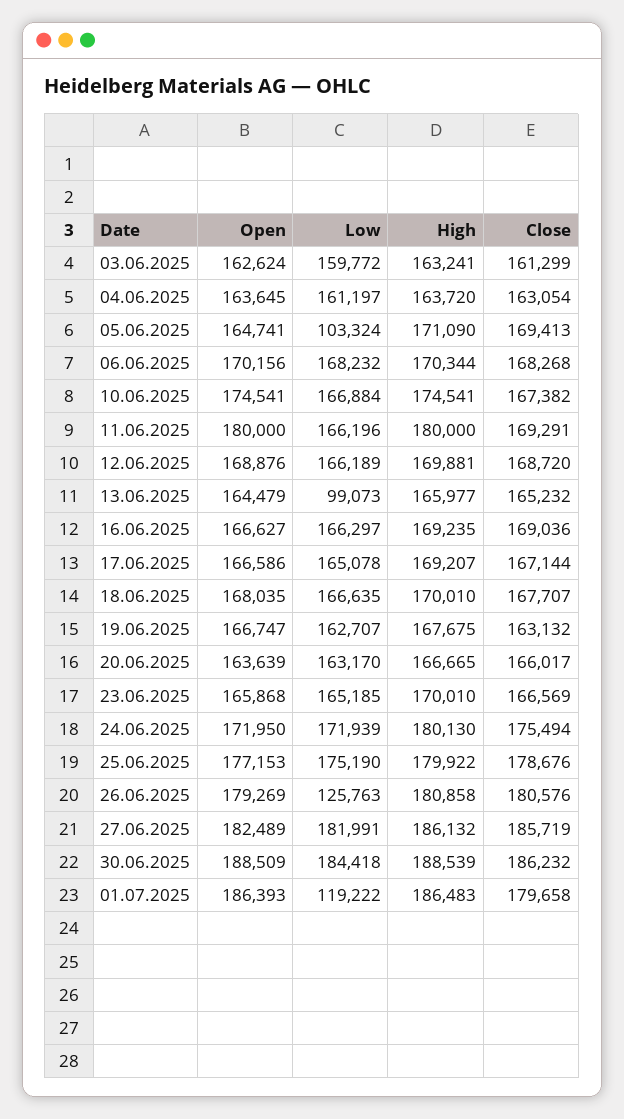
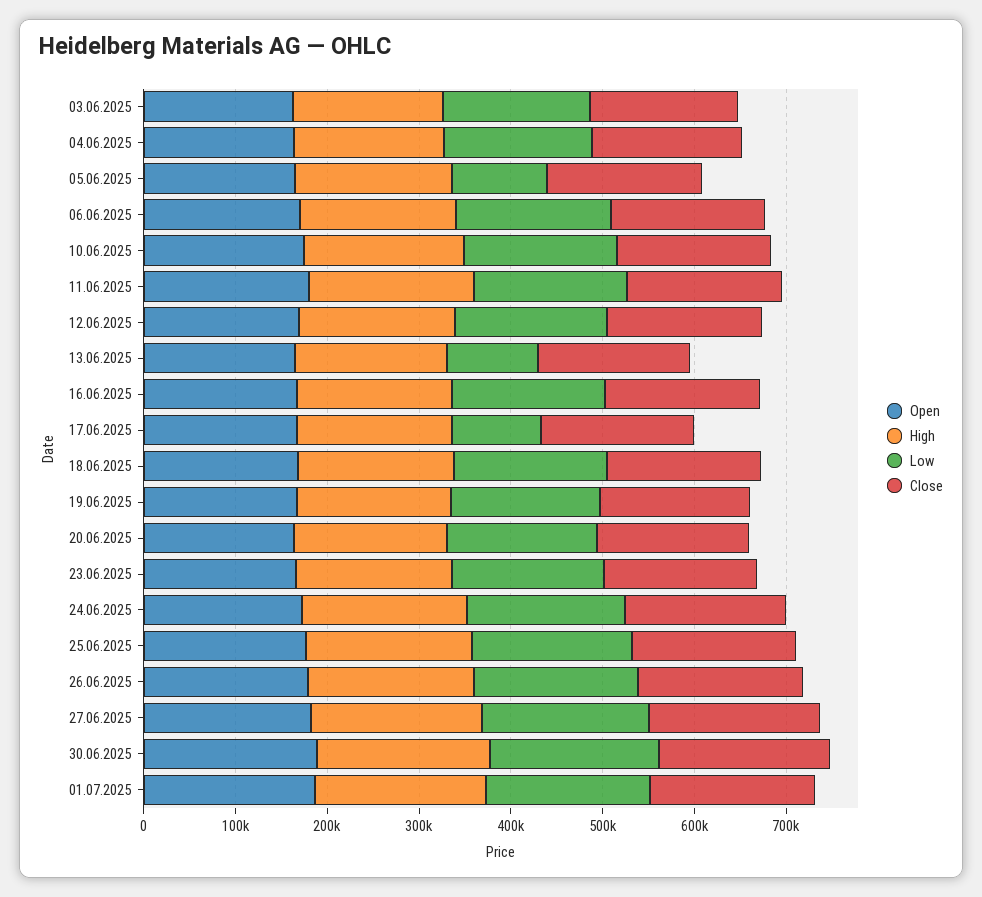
Low, 17.06.2025: 165078 -> 100000
Low, 26.06.2025: 125763 -> 180000
Low, 01.07.2025: 119222 -> 180000

